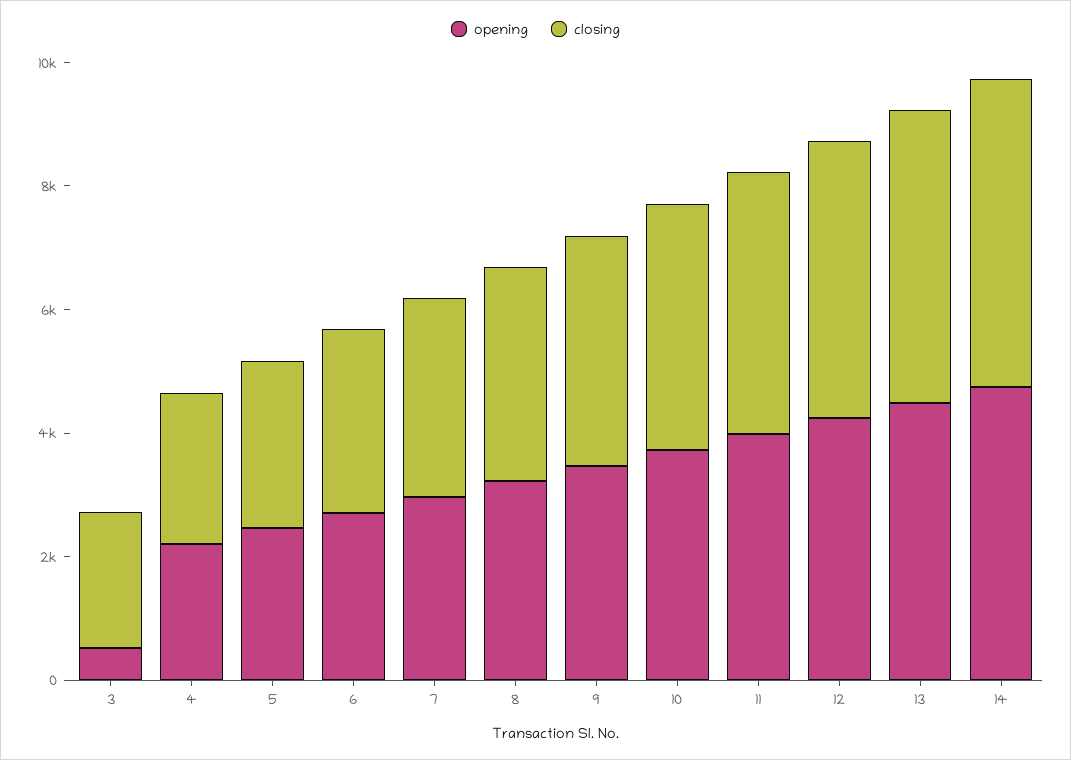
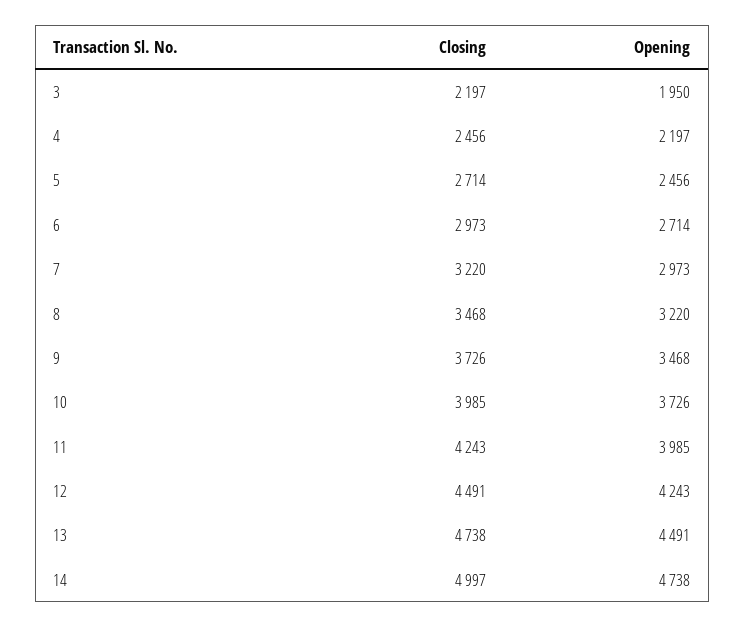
opening, 3: 500 -> 1950

